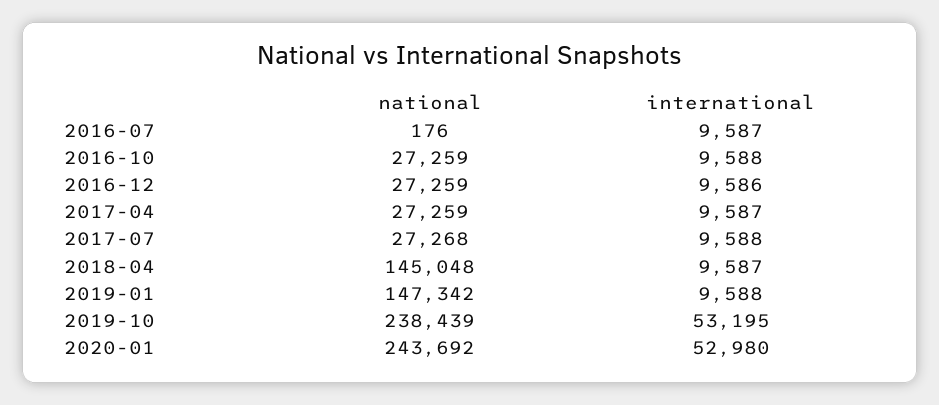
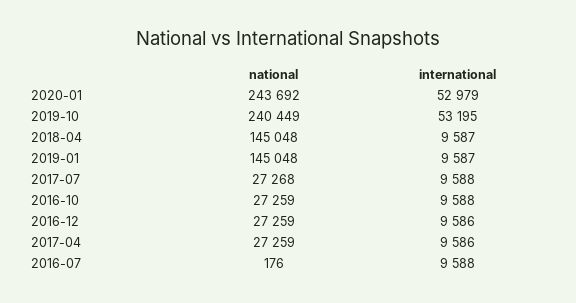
international, 2016-07: 9587 -> 9588
international, 2017-04: 9587 -> 9586
national, 2019-01: 147342 -> 145048
international, 2019-01: 9588 -> 9587
national, 2019-10: 238439 -> 240449
international, 2020-01: 52980 -> 52979

